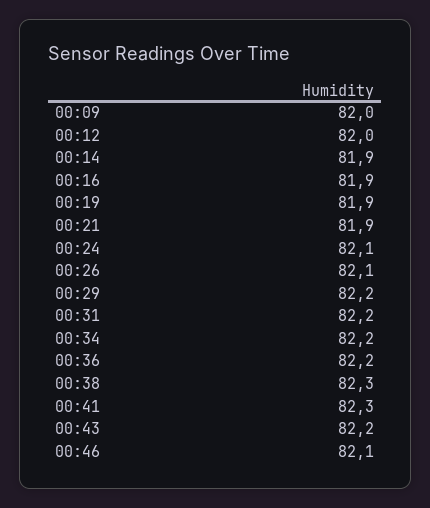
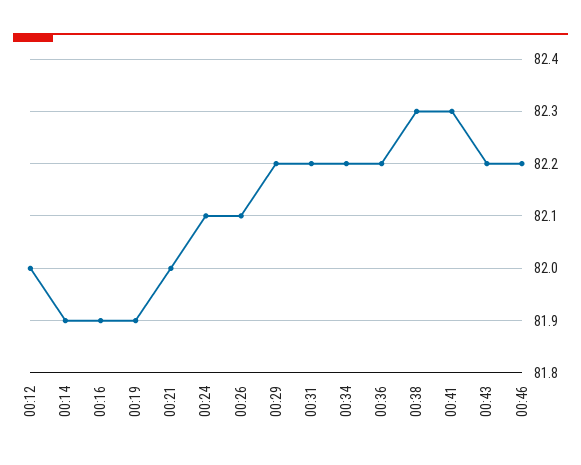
00:09: 82 -> none
00:21: 81.9 -> 82
00:46: 82.1 -> 82.2

